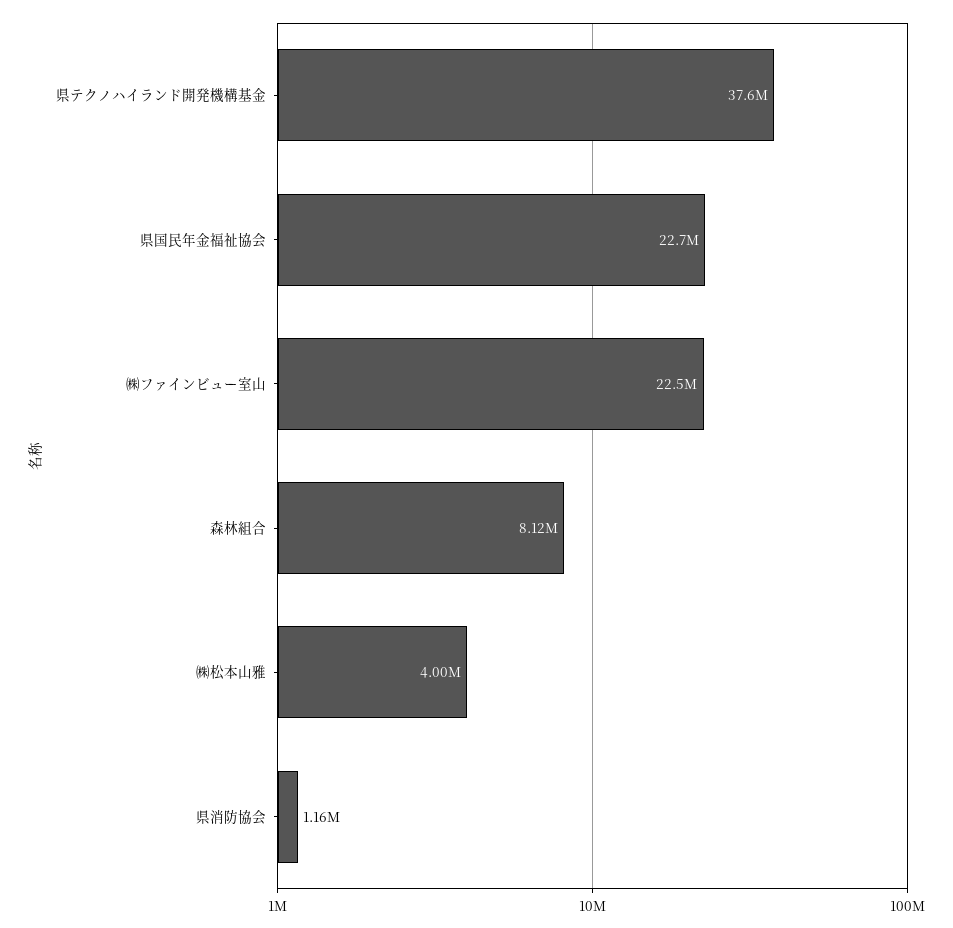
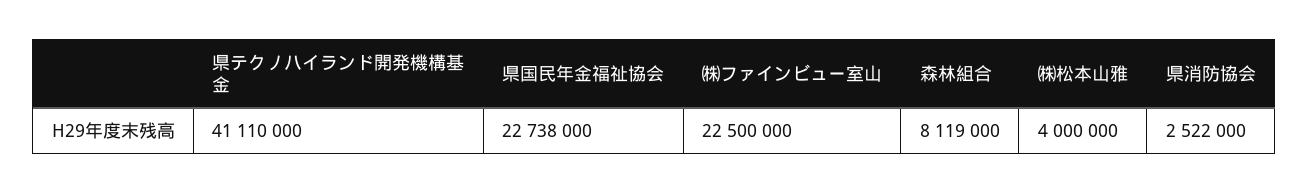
県テクノハイランド開発機構基金: 37600000 -> 41110000
県消防協会: 1160000 -> 2522000

